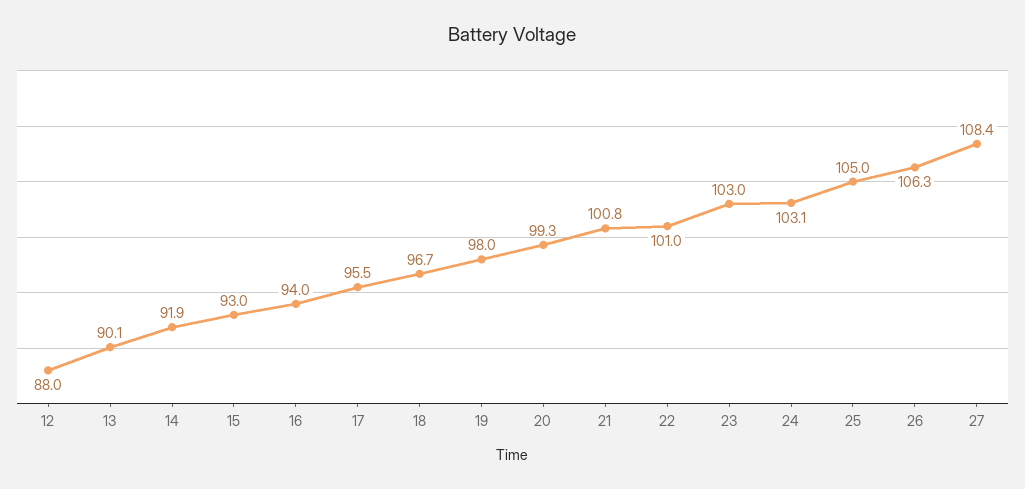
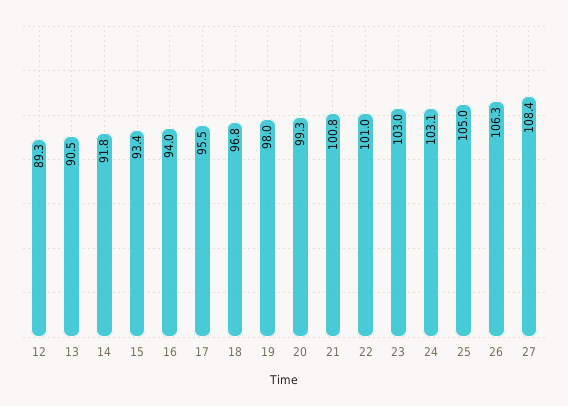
12: 88 -> 89.3
13: 90.1 -> 90.5
14: 91.9 -> 91.8
15: 93 -> 93.4
18: 96.7 -> 96.8

